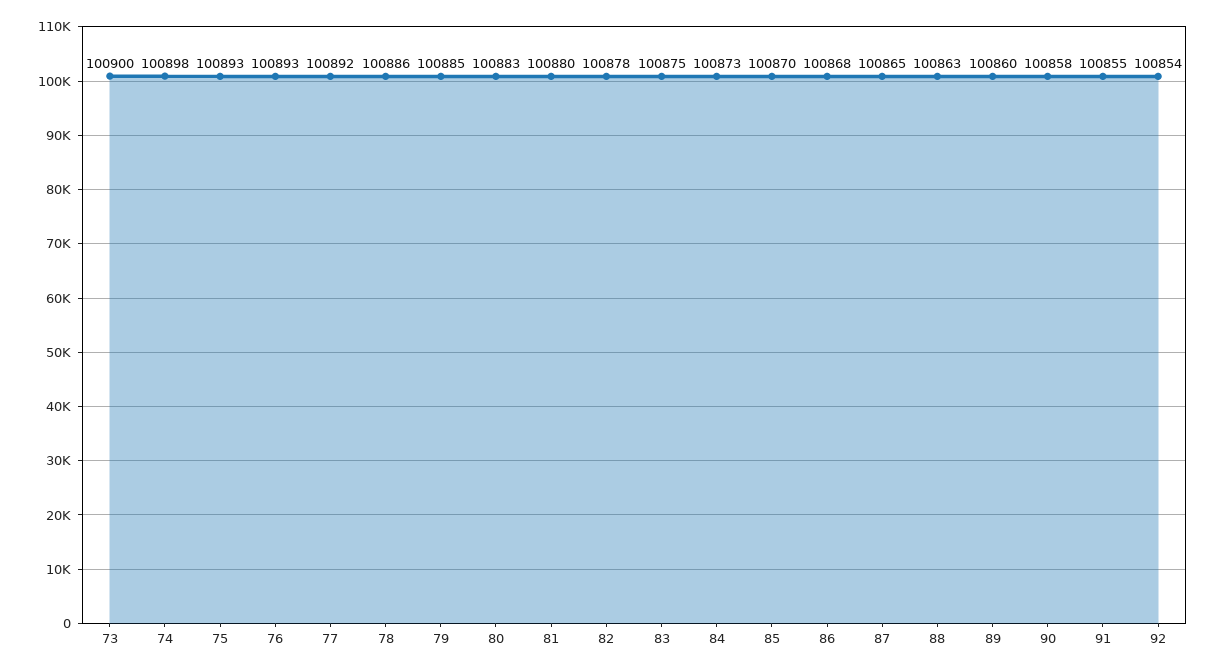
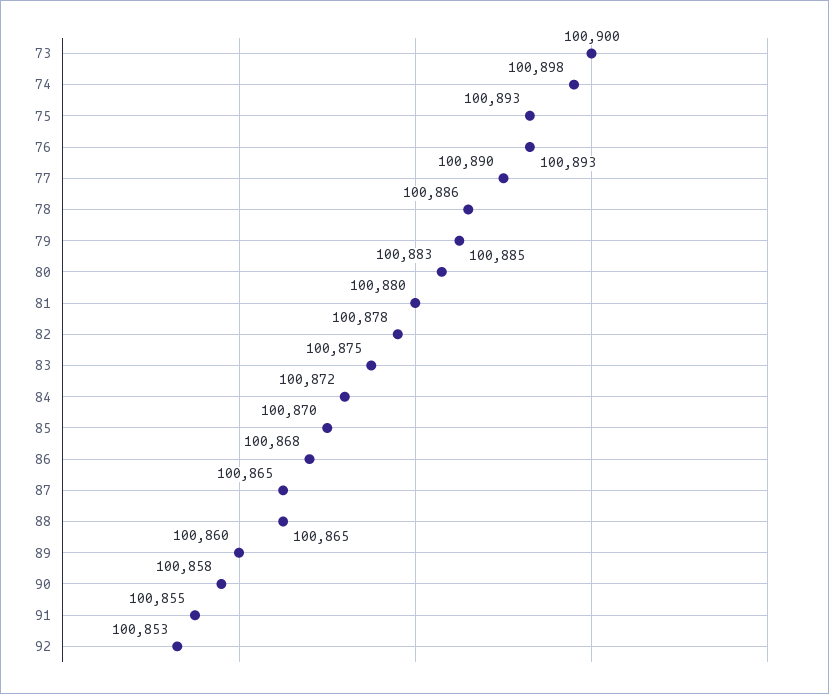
77: 100892 -> 100890
84: 100873 -> 100872
88: 100863 -> 100865
92: 100854 -> 100853

